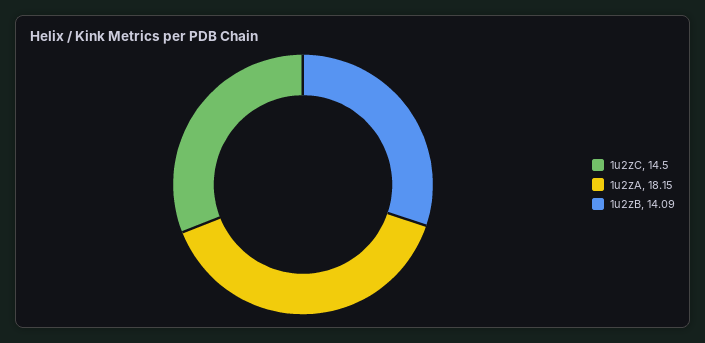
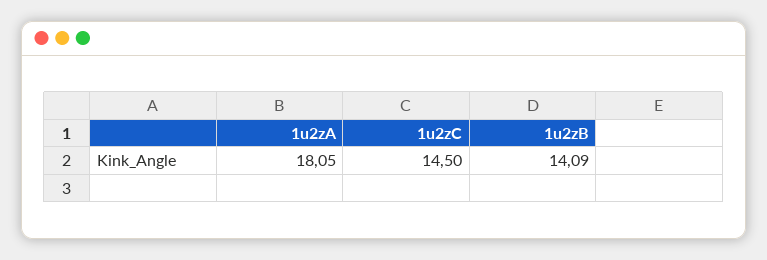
1u2zA: 18.15 -> 18.05

